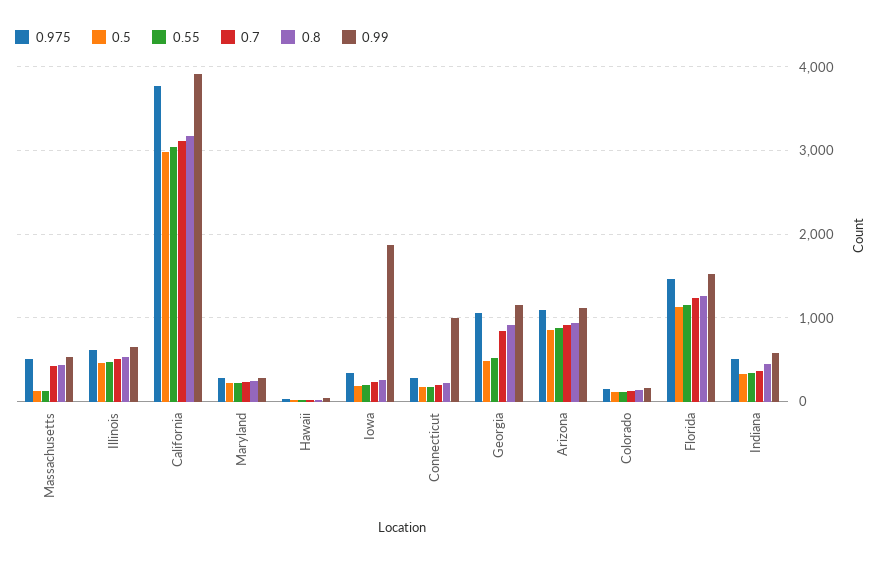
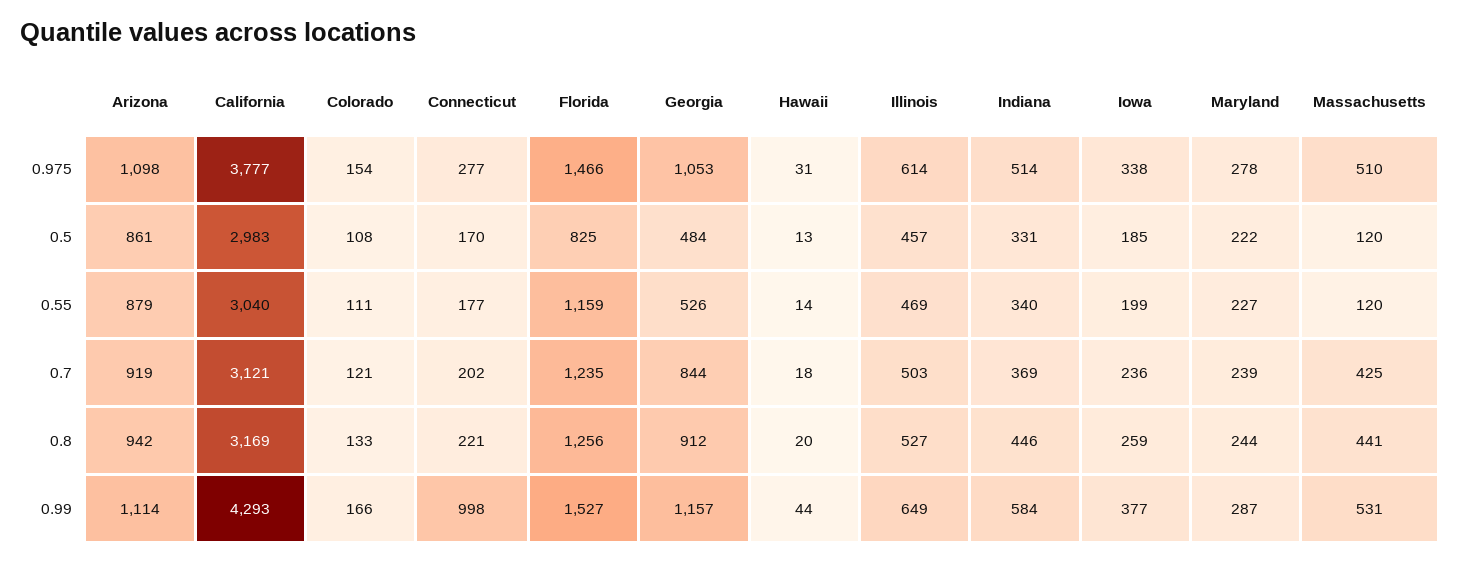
0.99, California: 3900 -> 4293
0.99, Iowa: 1900 -> 377
0.5, Florida: 1100 -> 825

